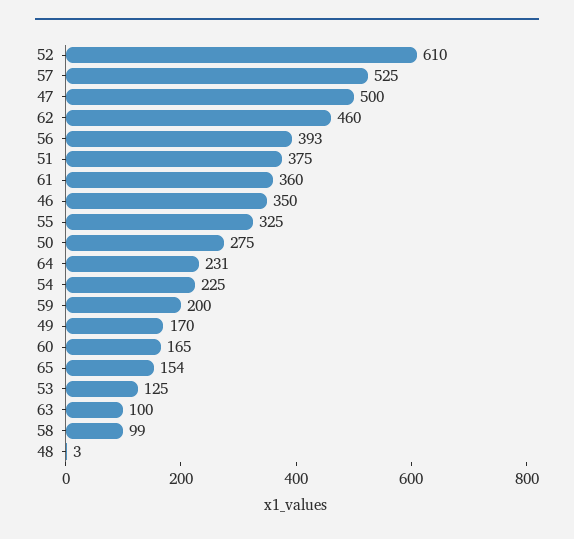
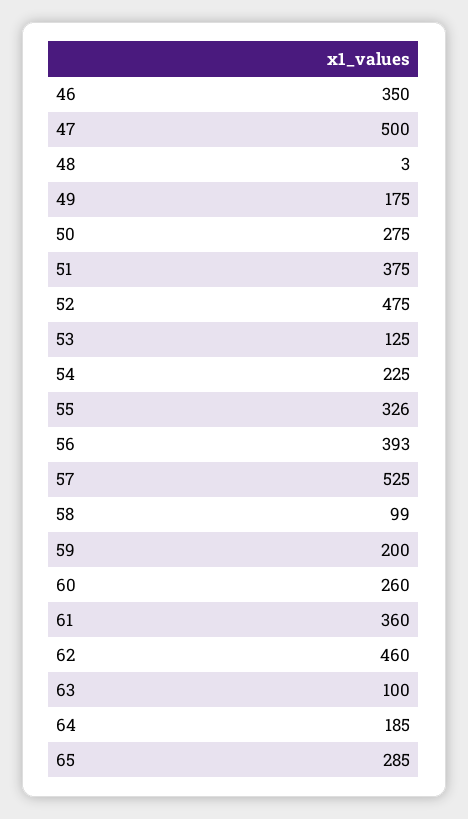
52: 610 -> 475
55: 325 -> 326
64: 231 -> 185
49: 170 -> 175
60: 165 -> 260
65: 154 -> 285

